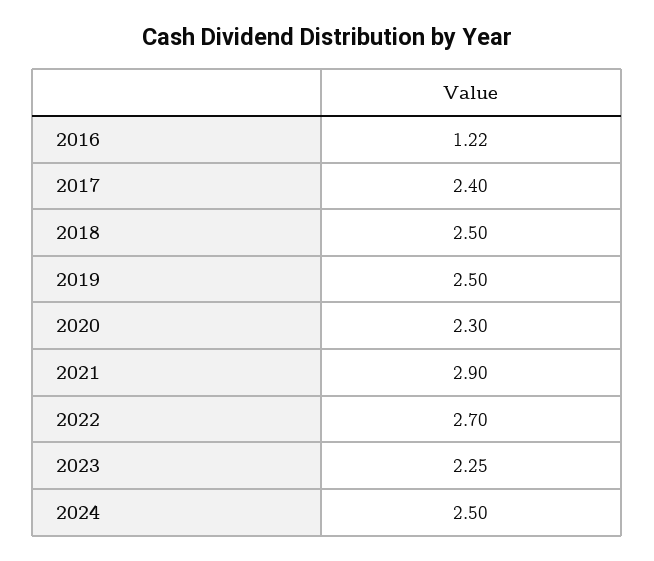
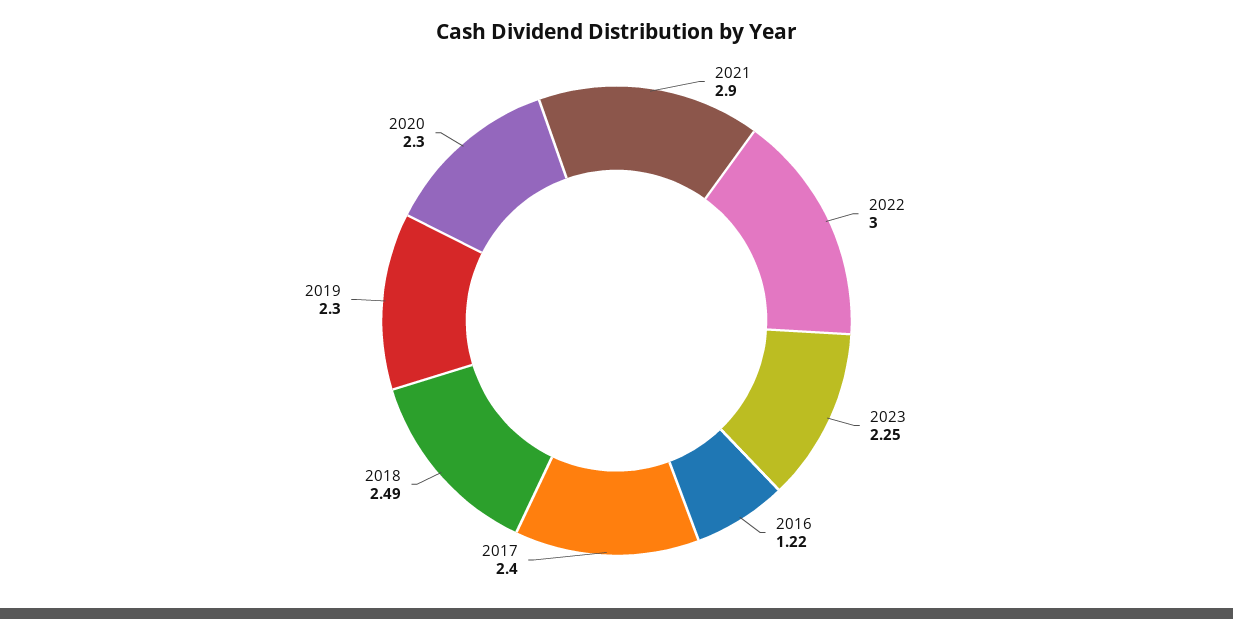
2018: 2.5 -> 2.49
2019: 2.5 -> 2.3
2022: 2.7 -> 3
2024: 2.5 -> none

